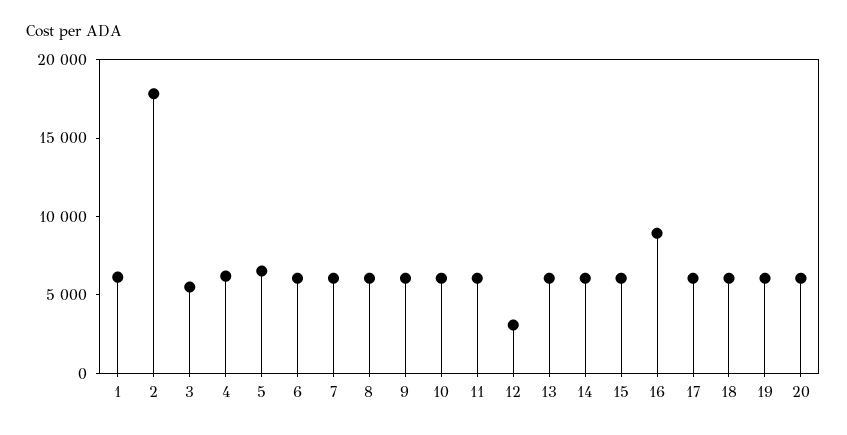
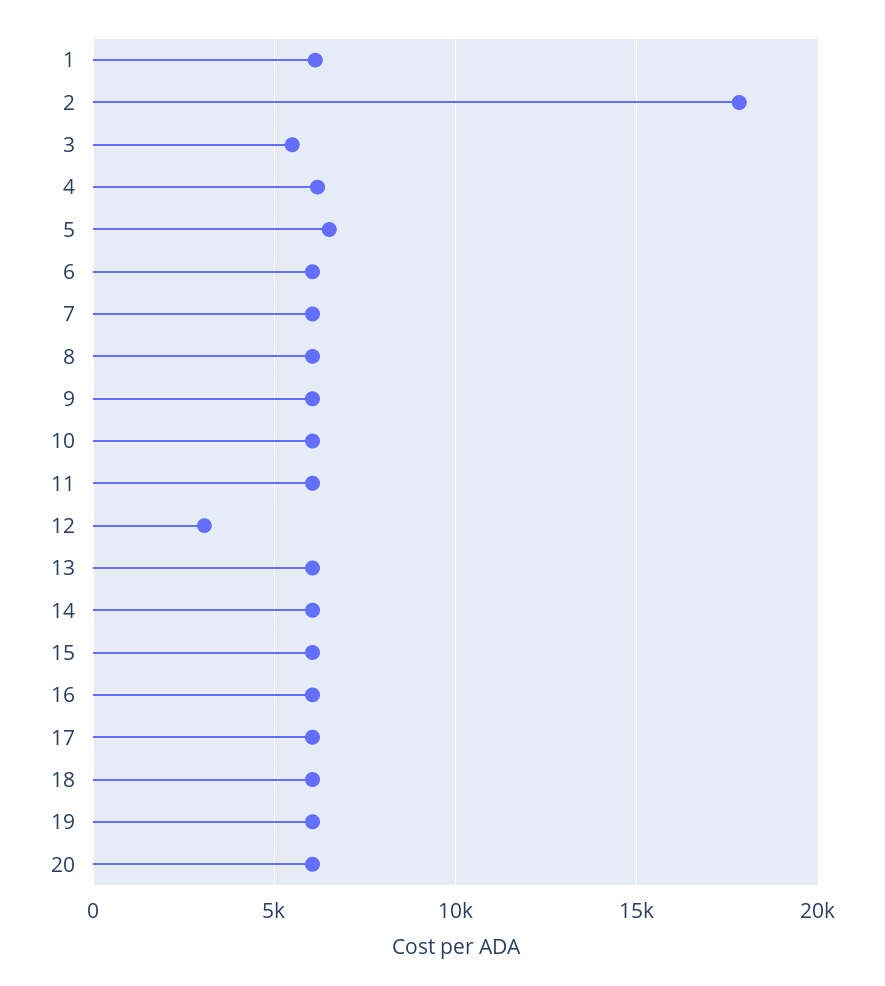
16: 9000 -> 6000

